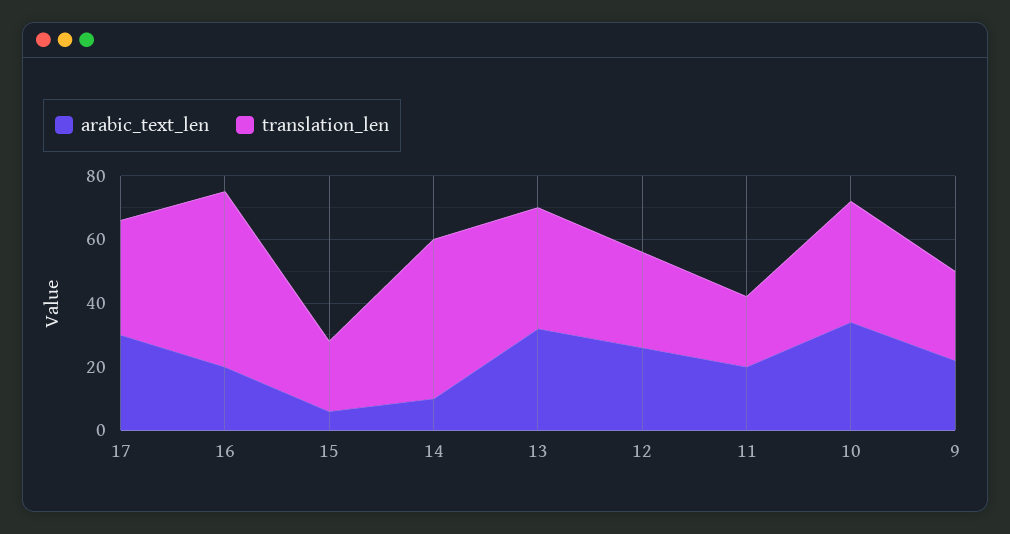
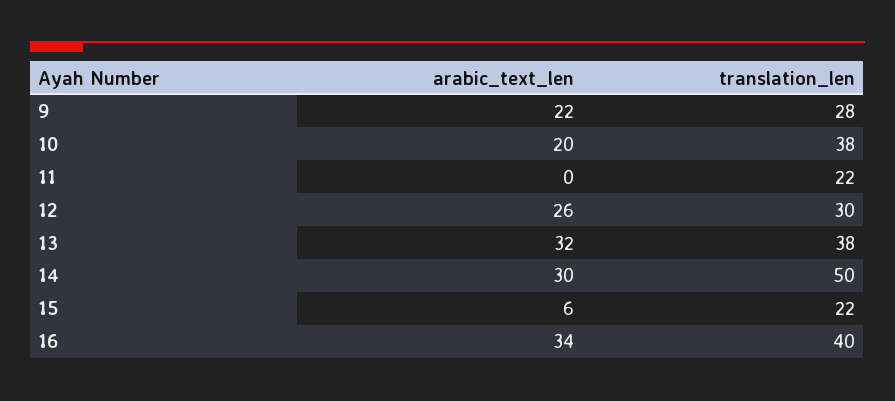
arabic_text_len, 17: 30 -> none
translation_len, 17: 35 -> none
arabic_text_len, 16: 20 -> 34
translation_len, 16: 55 -> 40
arabic_text_len, 14: 10 -> 30
arabic_text_len, 11: 20 -> 0
arabic_text_len, 10: 35 -> 20

